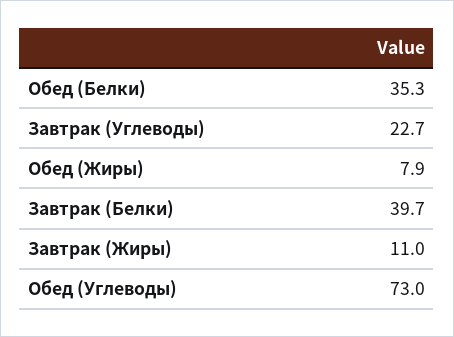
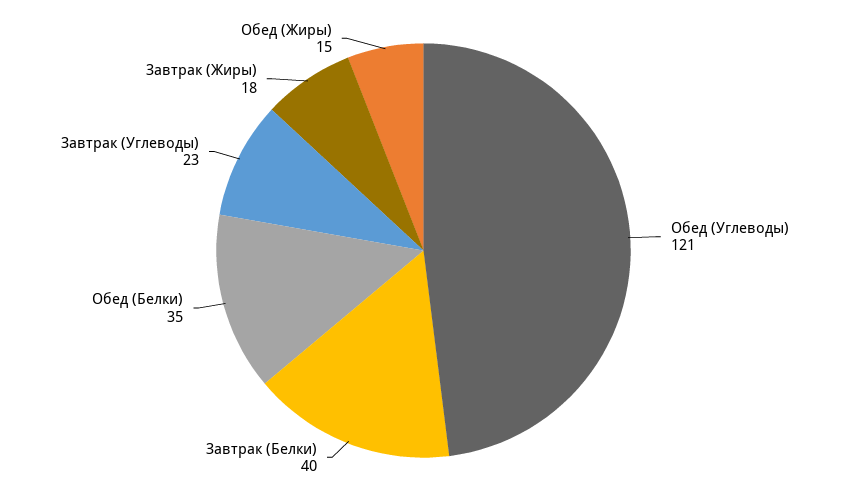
Обед (Жиры): 7.9 -> 15
Завтрак (Жиры): 11 -> 18
Обед (Углеводы): 73 -> 121

